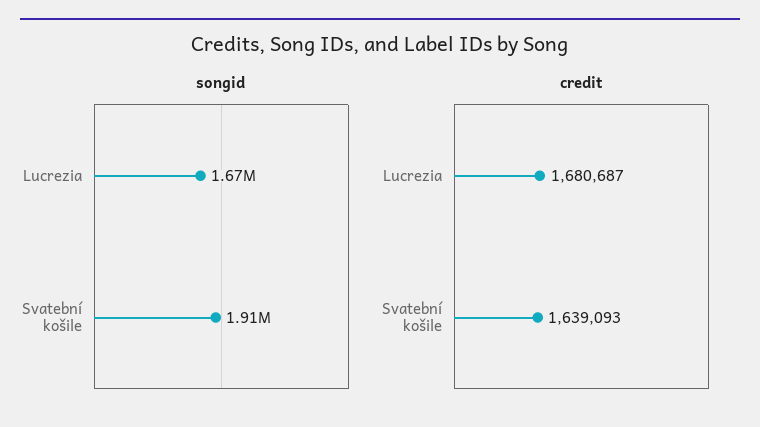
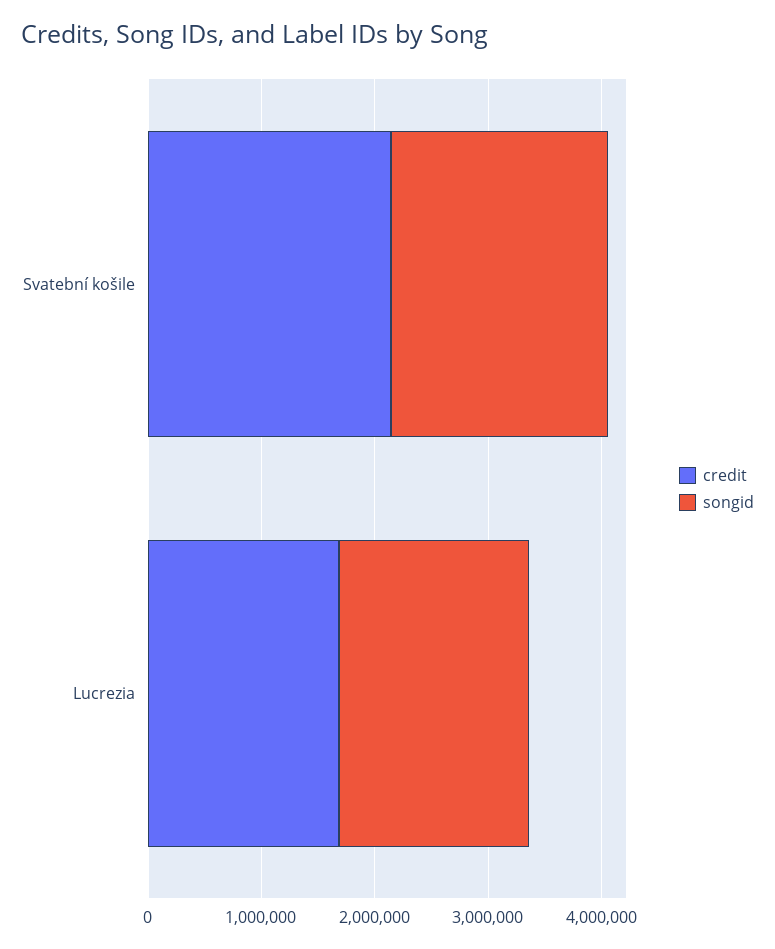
credit, Svatební košile: 1639093 -> 2200000

